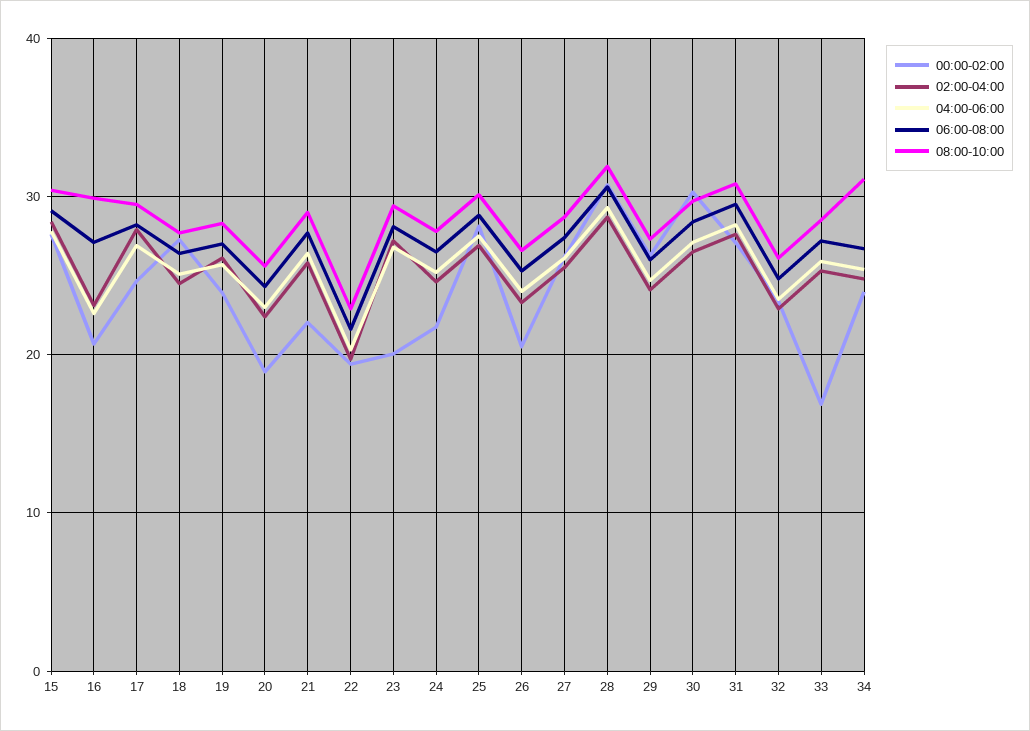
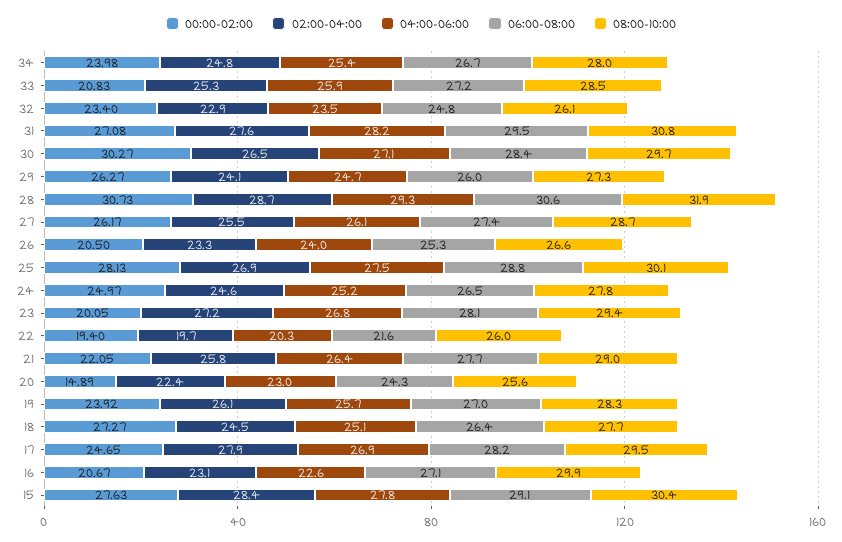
00:00-02:00, 20: 19 -> 14.89
08:00-10:00, 22: 23 -> 26
00:00-02:00, 24: 22 -> 24.97
00:00-02:00, 33: 17 -> 20.83
08:00-10:00, 34: 31 -> 28

